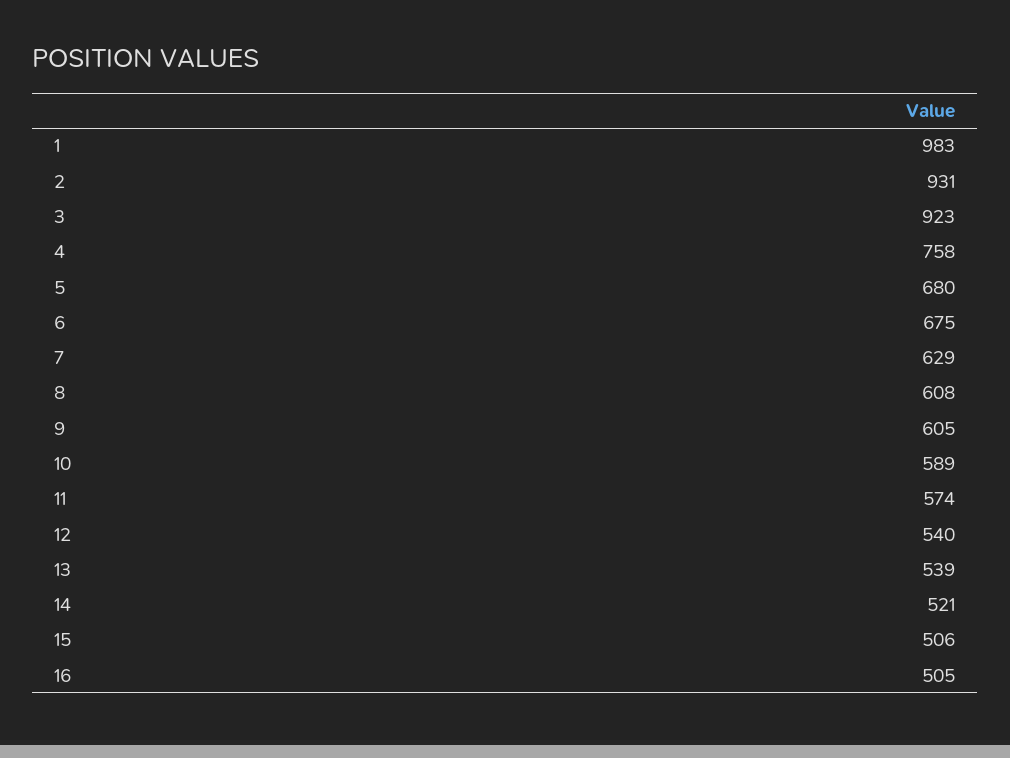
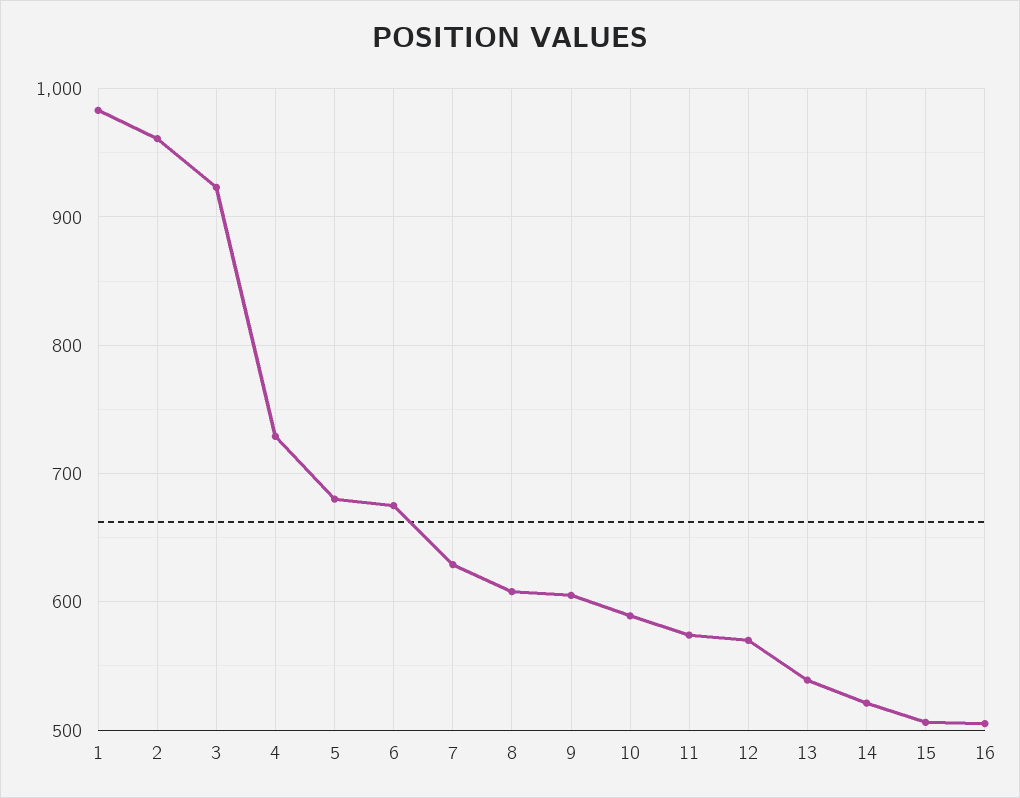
2: 931 -> 960
4: 758 -> 730
12: 540 -> 570

